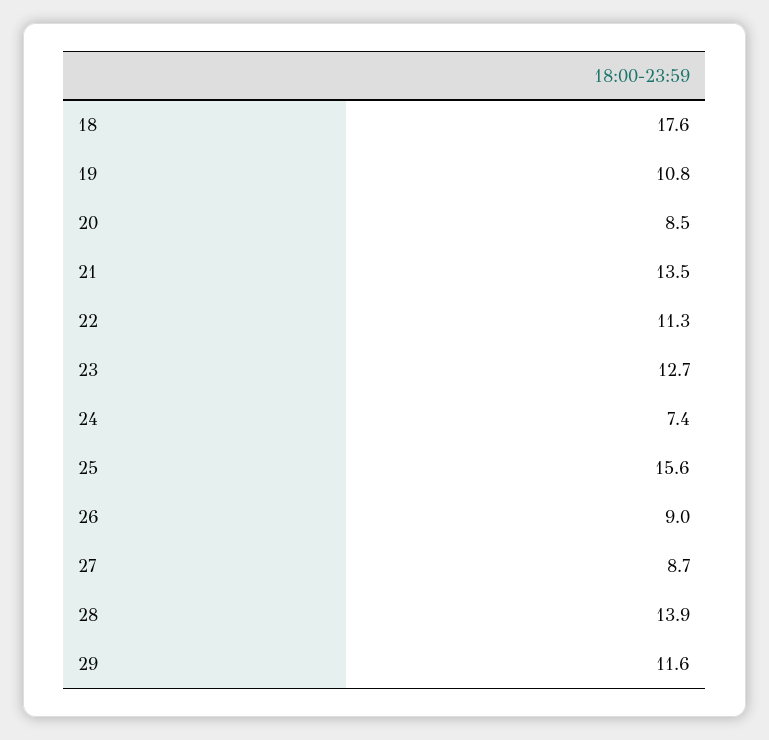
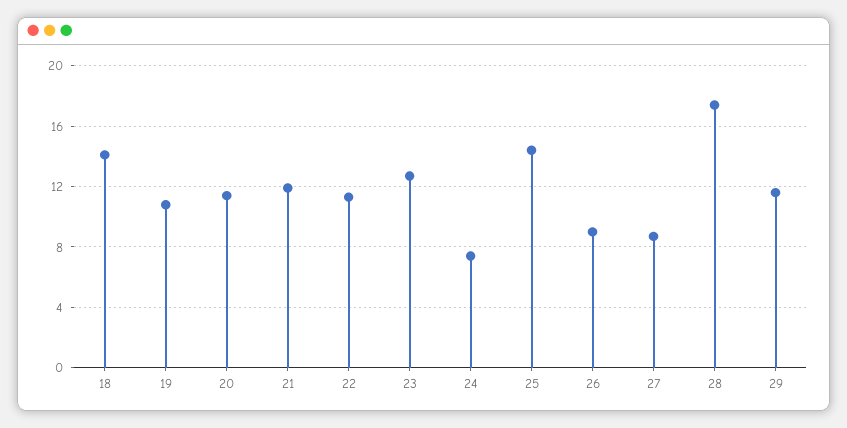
18: 17.6 -> 14
20: 8.5 -> 11.5
21: 13.5 -> 12
25: 15.6 -> 14.5
28: 13.9 -> 17.5

